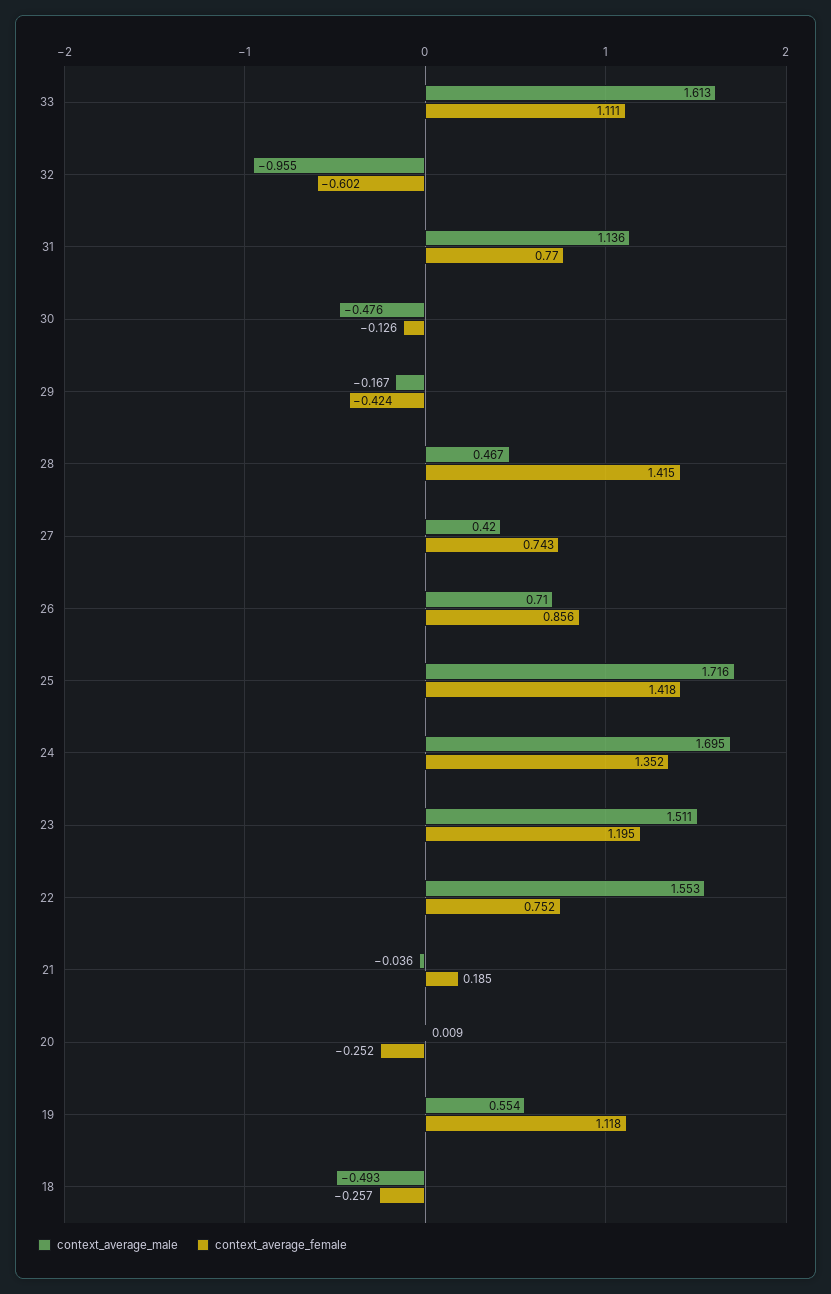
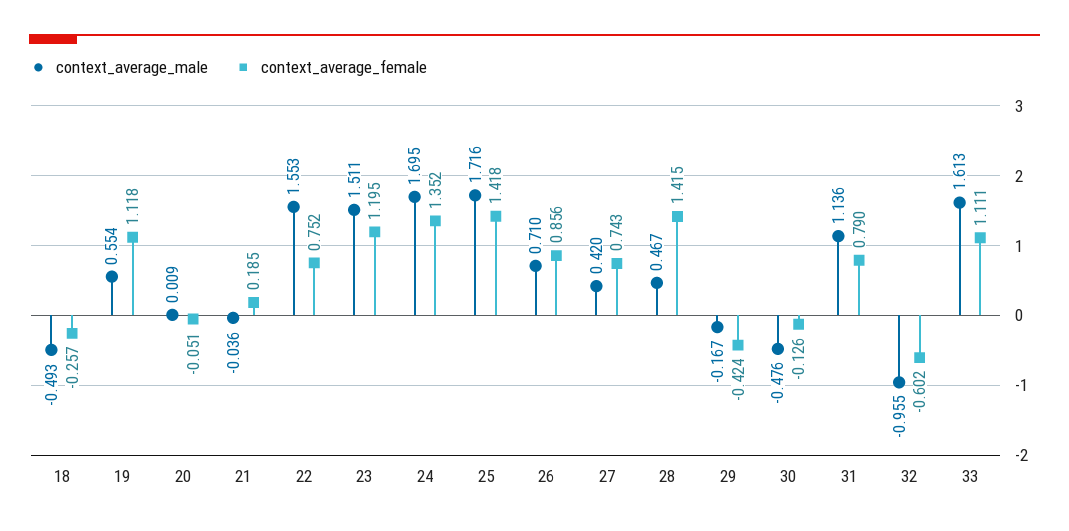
context_average_female, 31: 0.77 -> 0.79
context_average_female, 20: -0.252 -> -0.051

